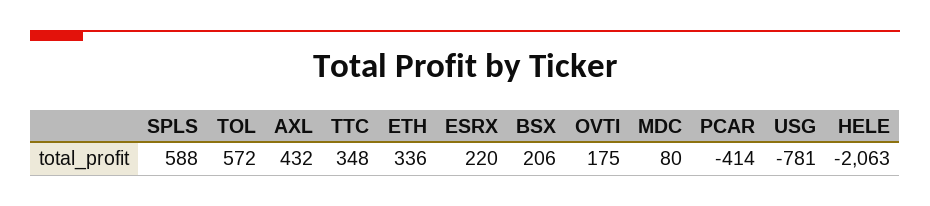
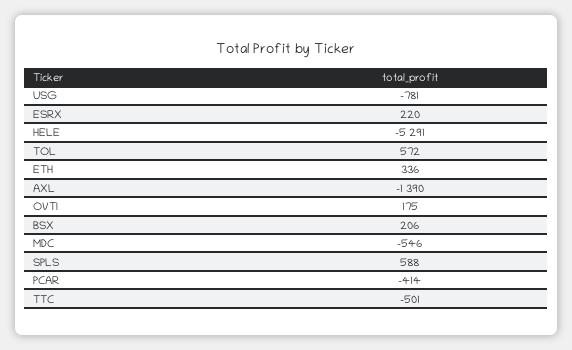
AXL: 432 -> -1390
TTC: 348 -> -501
MDC: 80 -> -546
HELE: -2063 -> -5291

